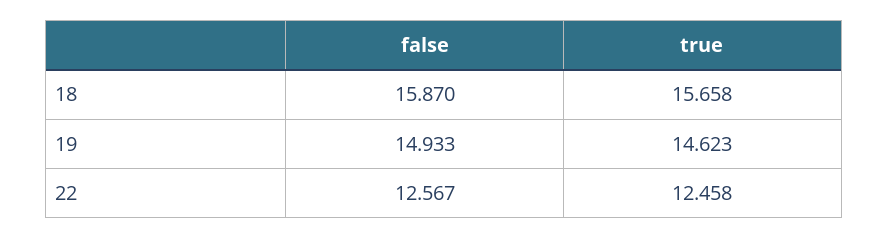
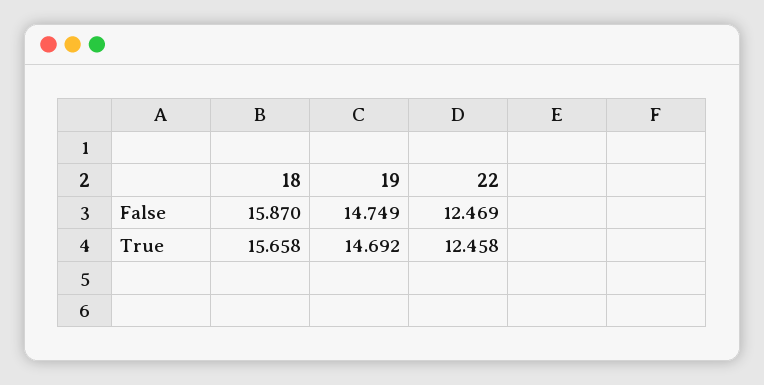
false, 19: 14.933 -> 14.749
true, 19: 14.623 -> 14.692
false, 22: 12.567 -> 12.469

